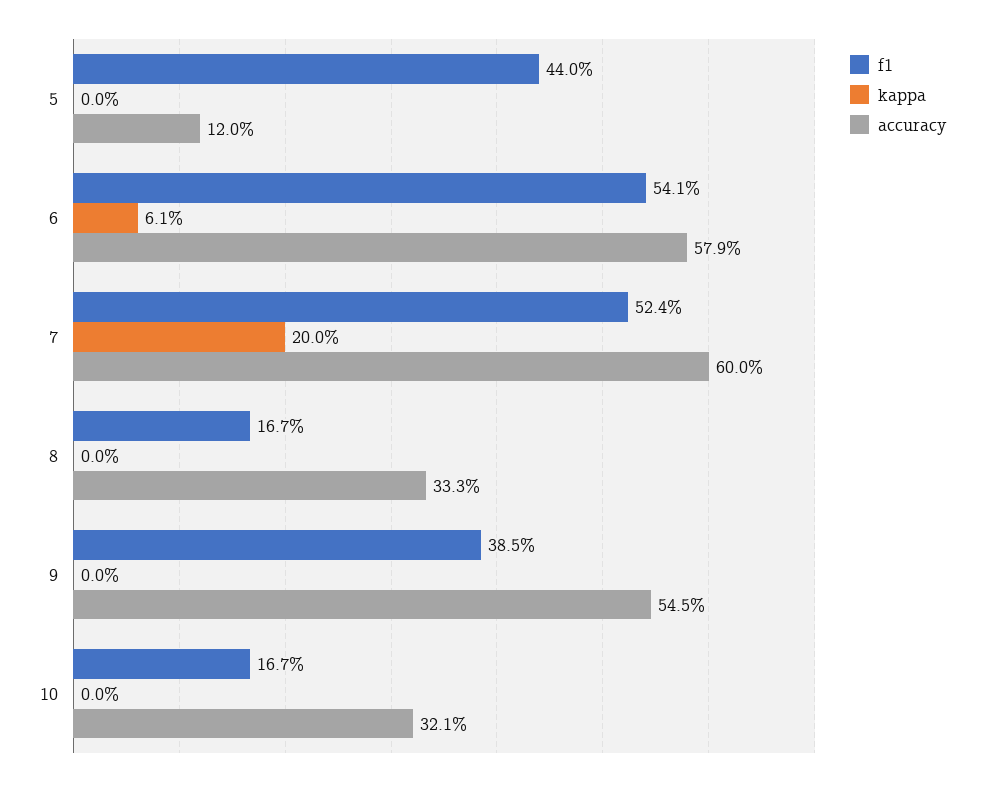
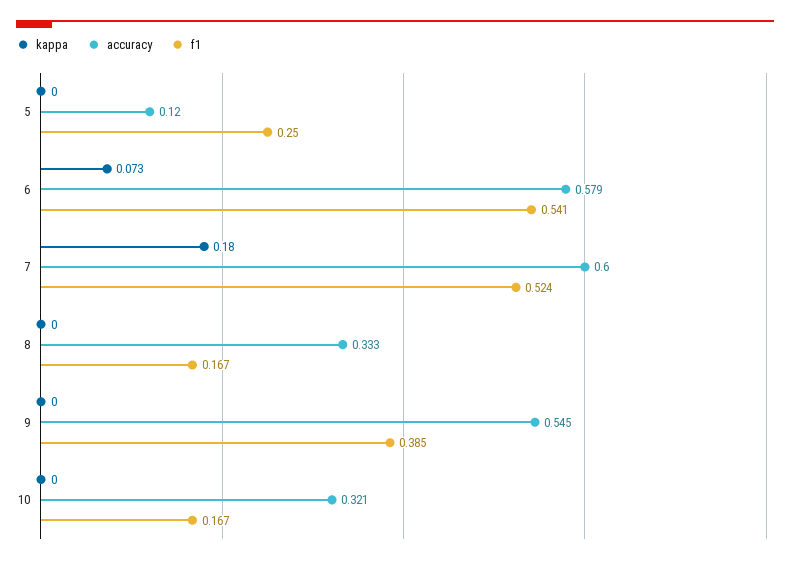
f1, 5: 0.44 -> 0.25
kappa, 6: 0.061 -> 0.073
kappa, 7: 0.2 -> 0.18

